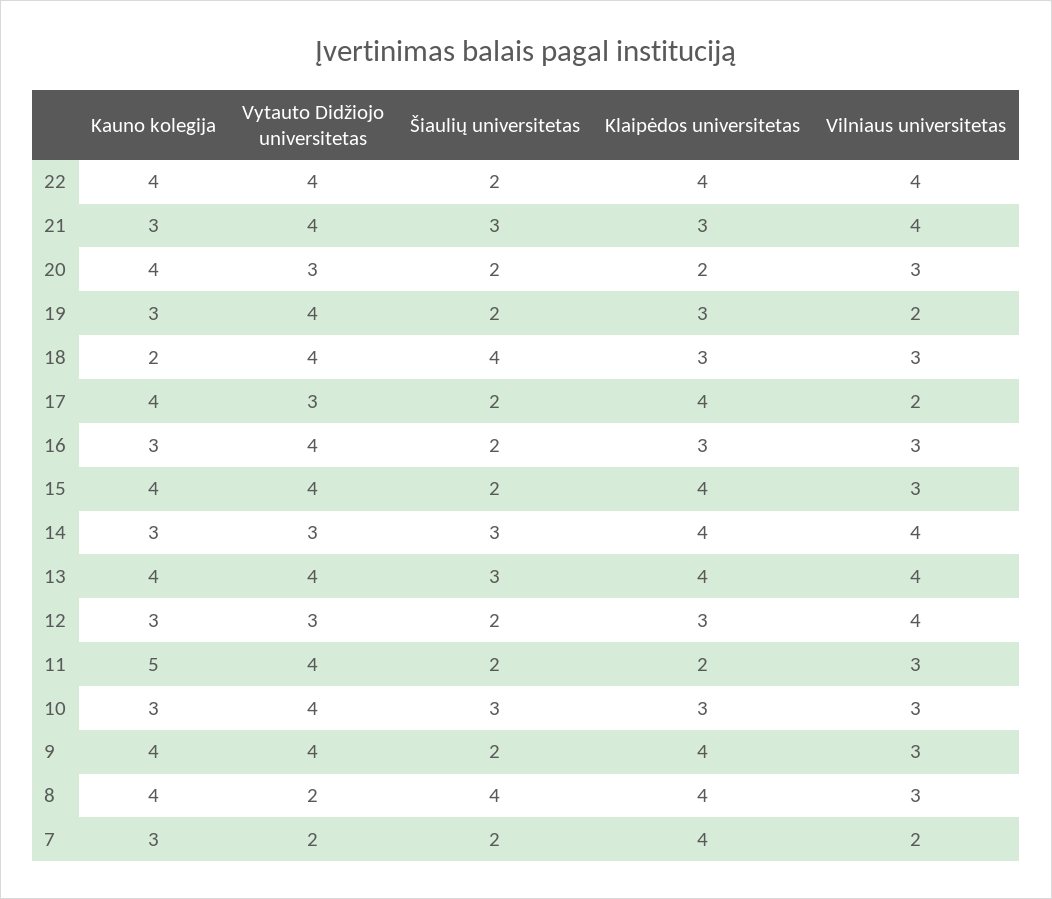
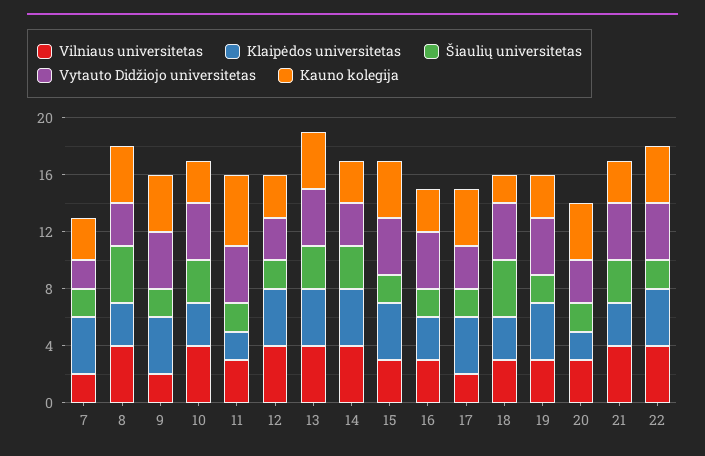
Klaipėdos universitetas, 19: 3 -> 4
Vilniaus universitetas, 19: 2 -> 3
Klaipėdos universitetas, 12: 3 -> 4
Vilniaus universitetas, 10: 3 -> 4
Vilniaus universitetas, 9: 3 -> 2
Vytauto Didžiojo universitetas, 8: 2 -> 3
Klaipėdos universitetas, 8: 4 -> 3
Vilniaus universitetas, 8: 3 -> 4

